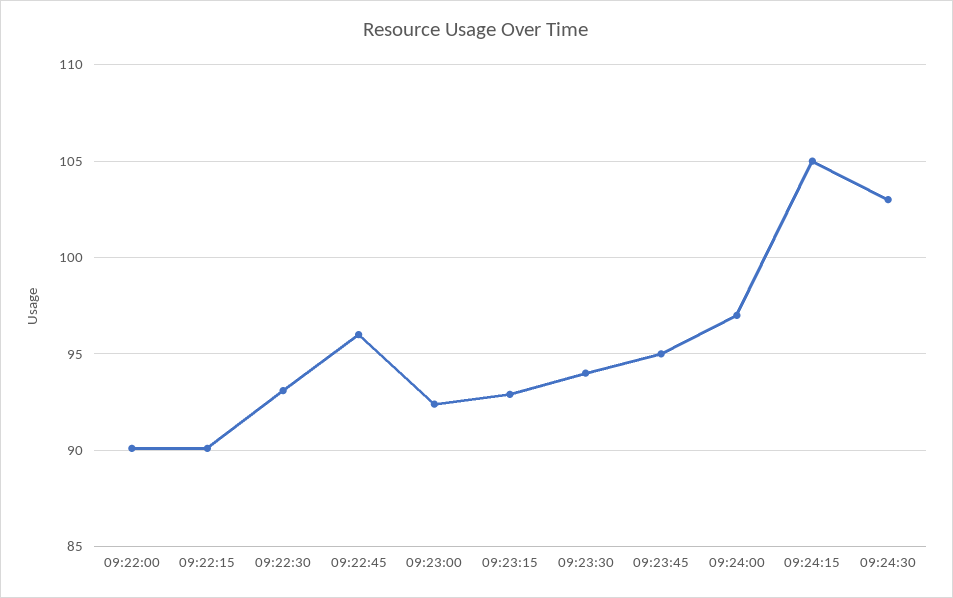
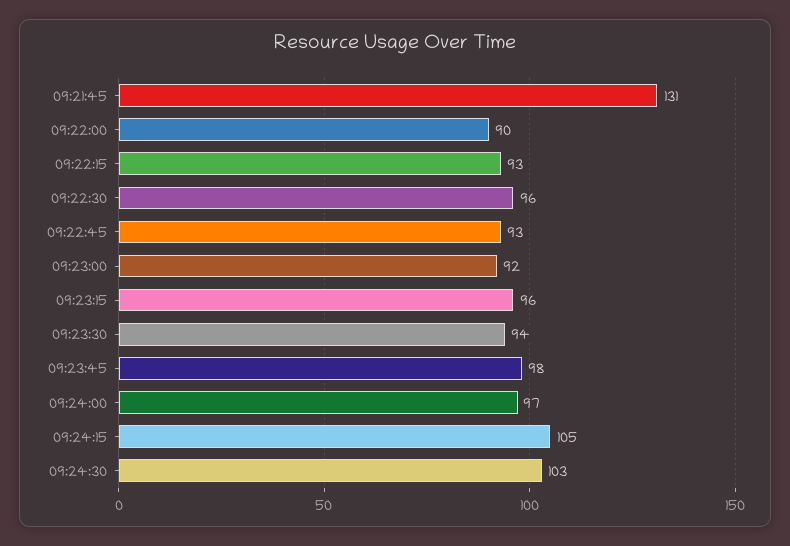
09:22:15: 90 -> 93
09:22:30: 93 -> 96
09:22:45: 96 -> 93
09:23:15: 93 -> 96
09:23:45: 95 -> 98
09:21:45: none -> 131

